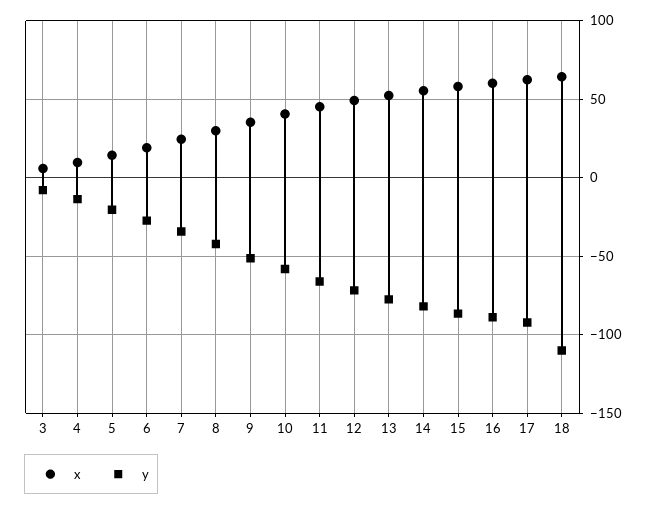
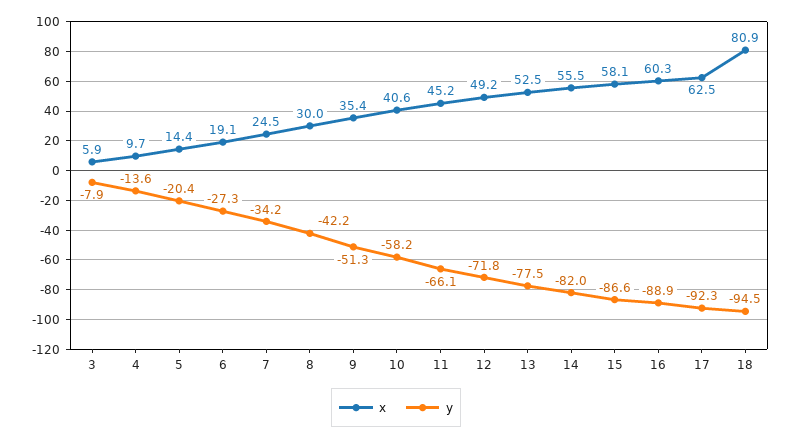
x, 18: 65 -> 80.9
y, 18: -110 -> -94.5

